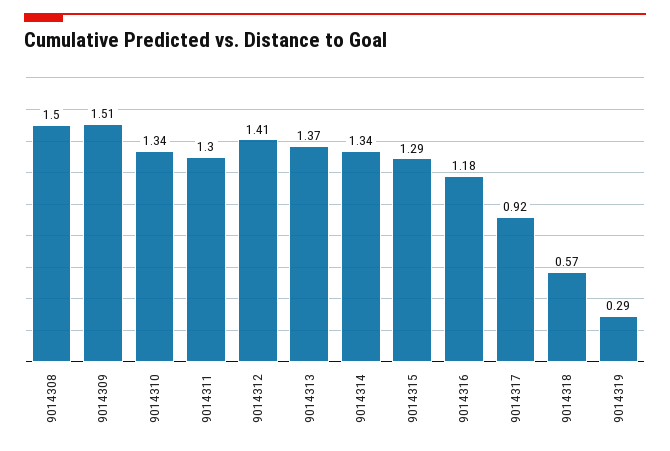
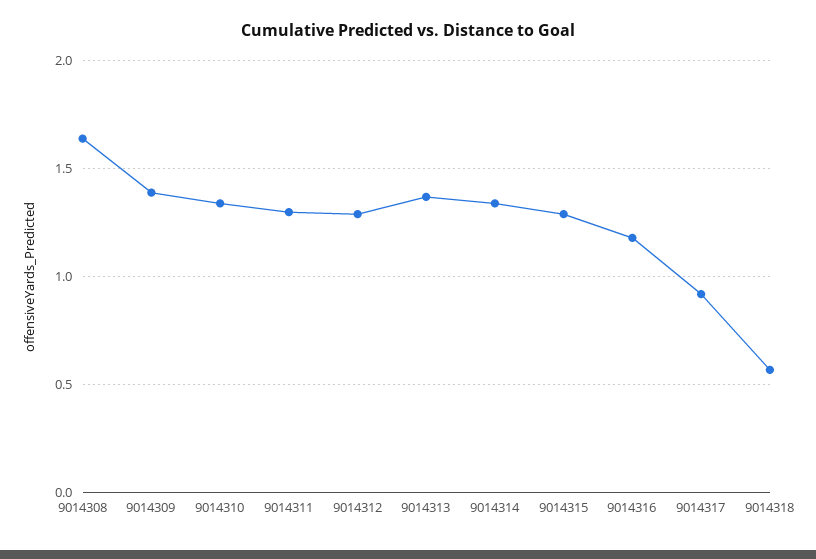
9014308: 1.5 -> 1.65
9014309: 1.51 -> 1.4
9014312: 1.41 -> 1.3
9014319: 0.29 -> none

